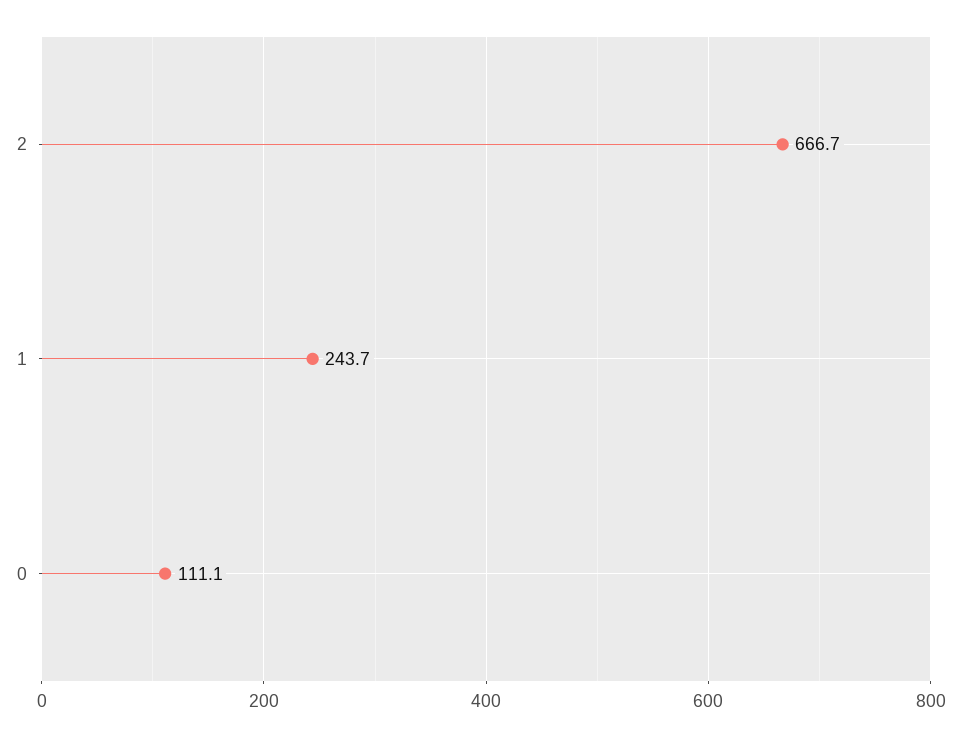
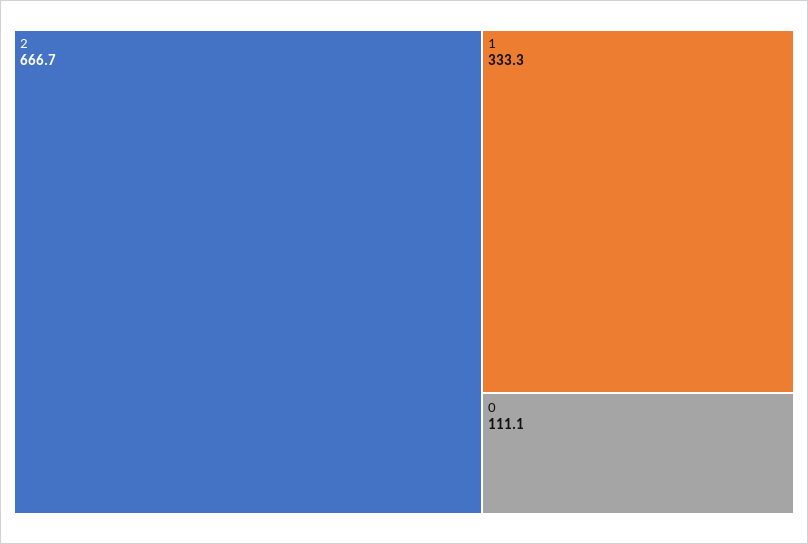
1: 243.7 -> 333.3

